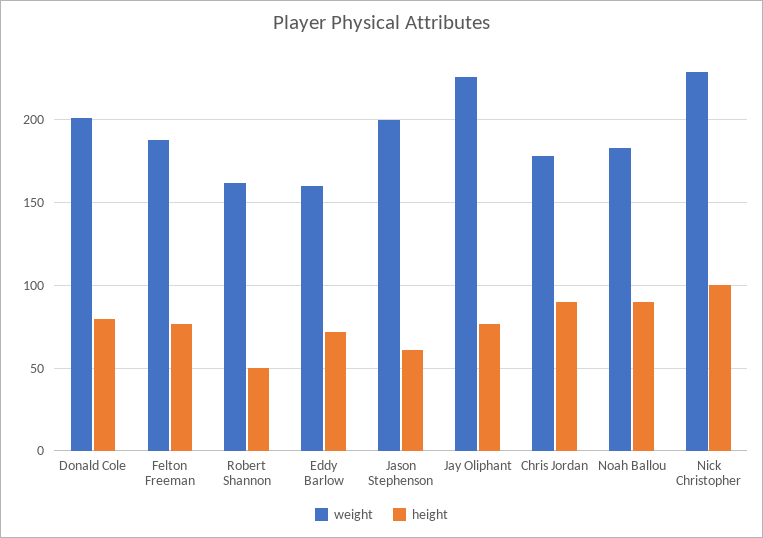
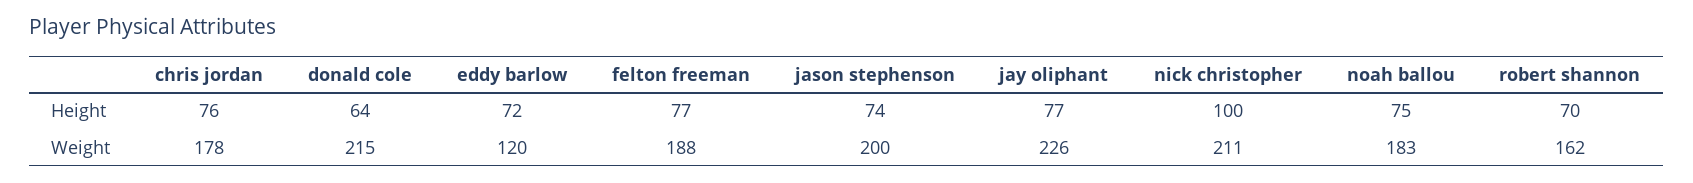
weight, Donald Cole: 200 -> 215
height, Donald Cole: 80 -> 64
height, Robert Shannon: 50 -> 70
weight, Eddy Barlow: 160 -> 120
height, Jason Stephenson: 60 -> 74
height, Chris Jordan: 90 -> 76
height, Noah Ballou: 90 -> 75
weight, Nick Christopher: 230 -> 211

